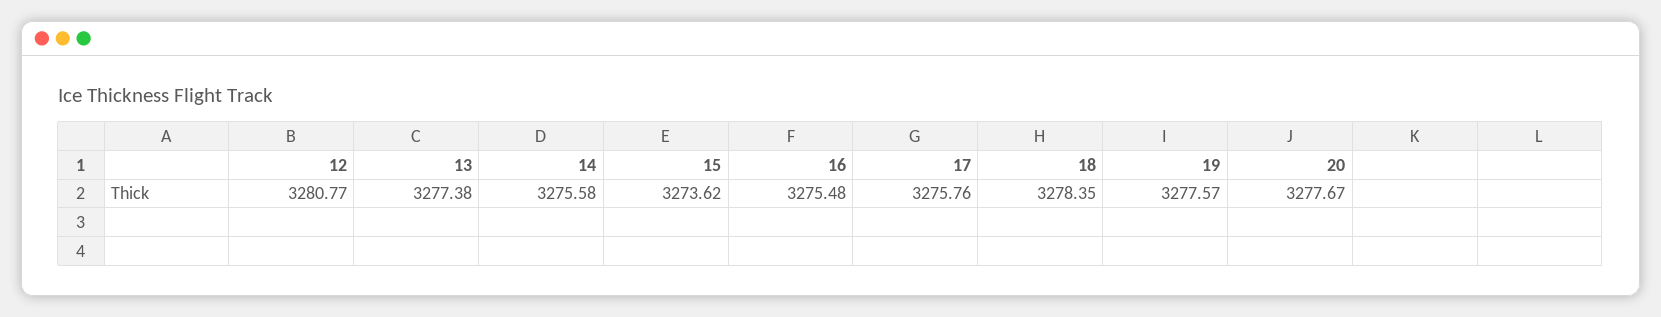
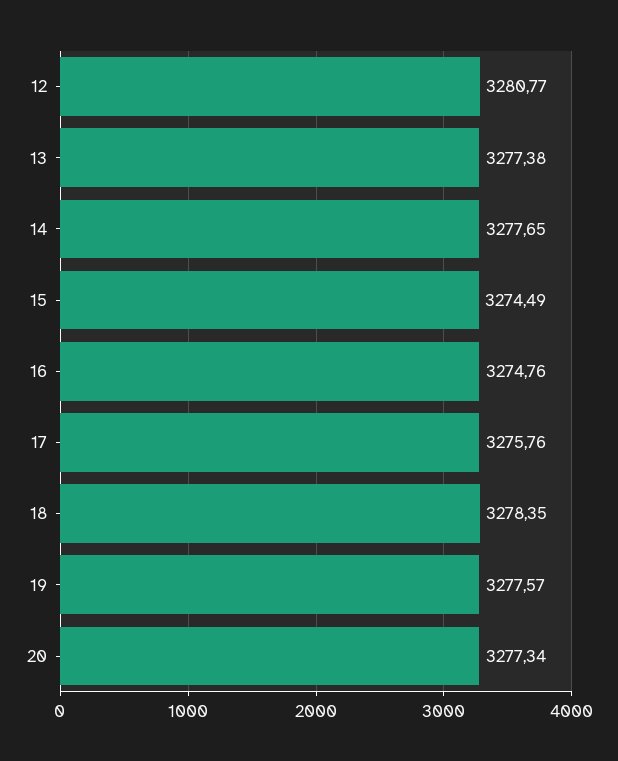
14: 3275.58 -> 3277.65
15: 3273.62 -> 3274.49
16: 3275.48 -> 3274.76
20: 3277.67 -> 3277.34

